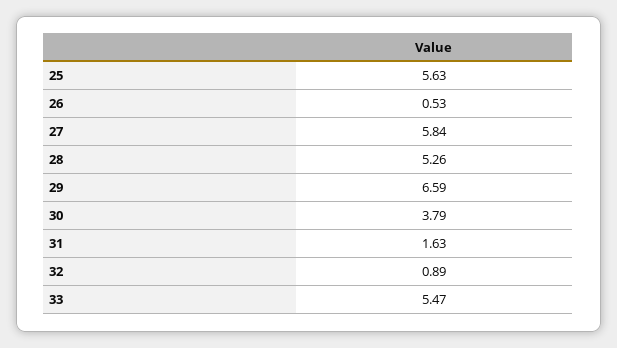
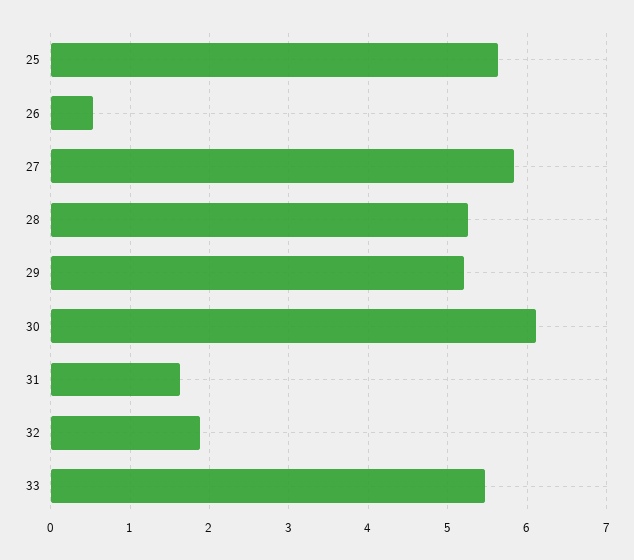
29: 6.59 -> 5.2
30: 3.79 -> 6.1
32: 0.89 -> 1.9

